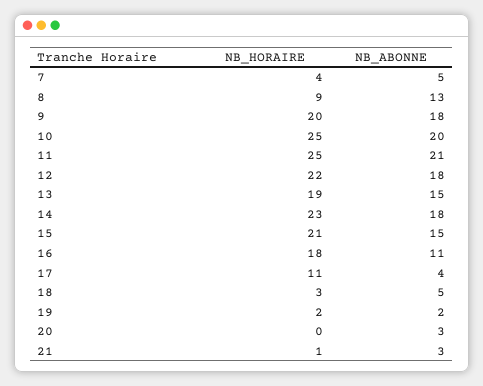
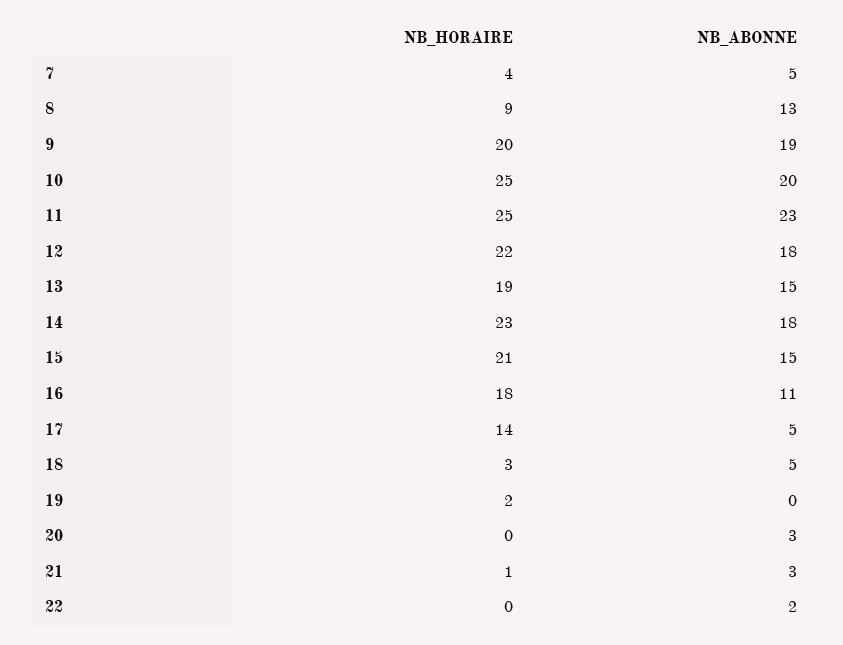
NB_ABONNE, 9: 18 -> 19
NB_ABONNE, 11: 21 -> 23
NB_HORAIRE, 17: 11 -> 14
NB_ABONNE, 17: 4 -> 5
NB_ABONNE, 19: 2 -> 0
NB_HORAIRE, 22: none -> 0
NB_ABONNE, 22: none -> 2

